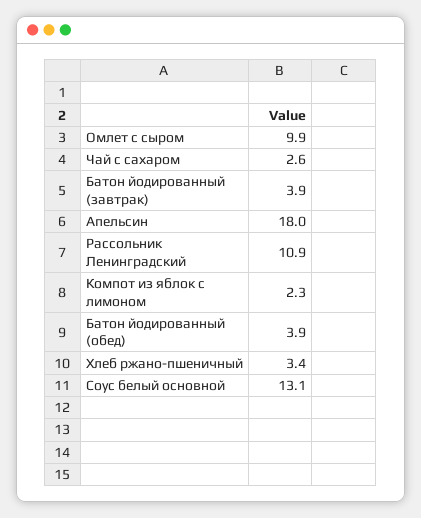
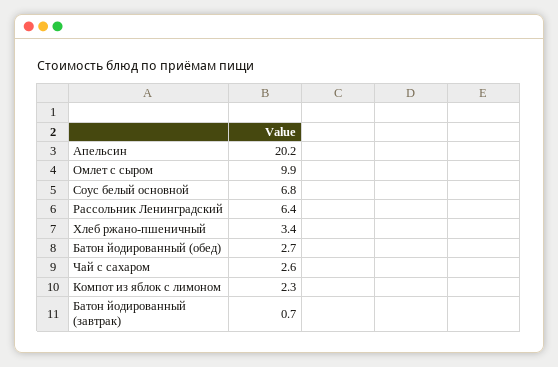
Батон йодированный (завтрак): 3.9 -> 0.7
Апельсин: 18 -> 20.2
Рассольник Ленинградский: 10.9 -> 6.4
Батон йодированный (обед): 3.9 -> 2.7
Соус белый основной: 13.1 -> 6.8

